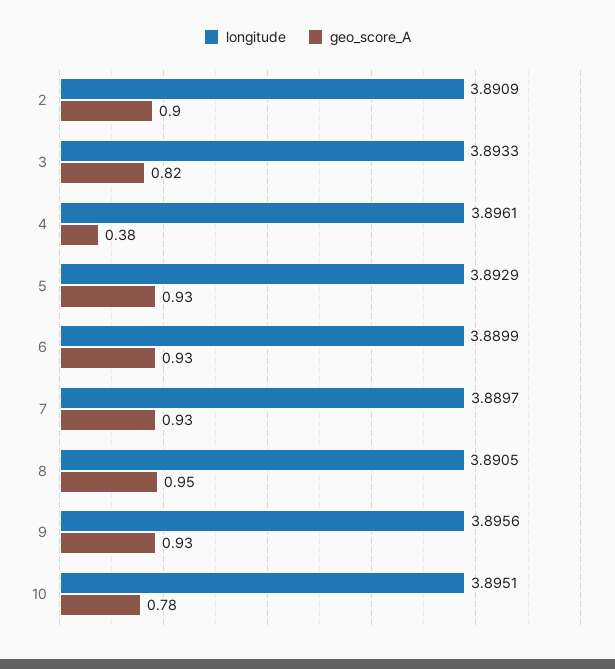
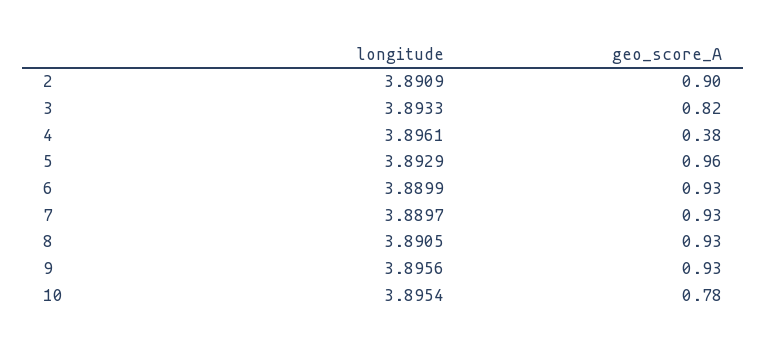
geo_score_A, 5: 0.93 -> 0.96
geo_score_A, 8: 0.95 -> 0.93
longitude, 10: 3.8951 -> 3.8954

